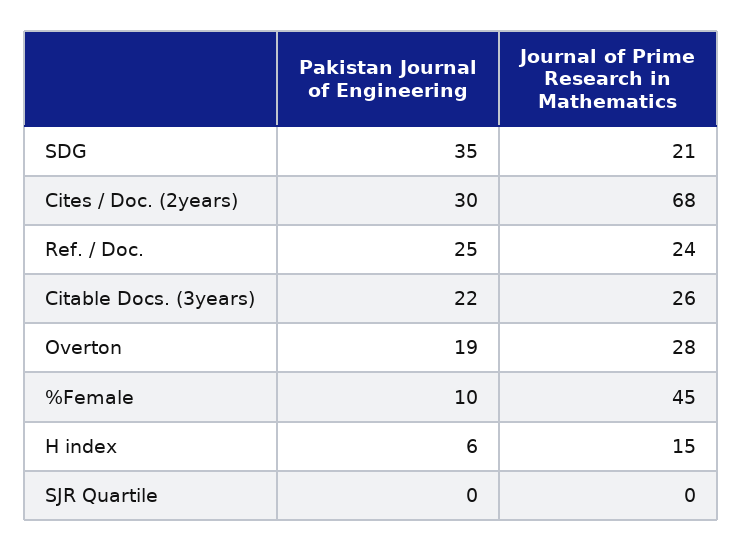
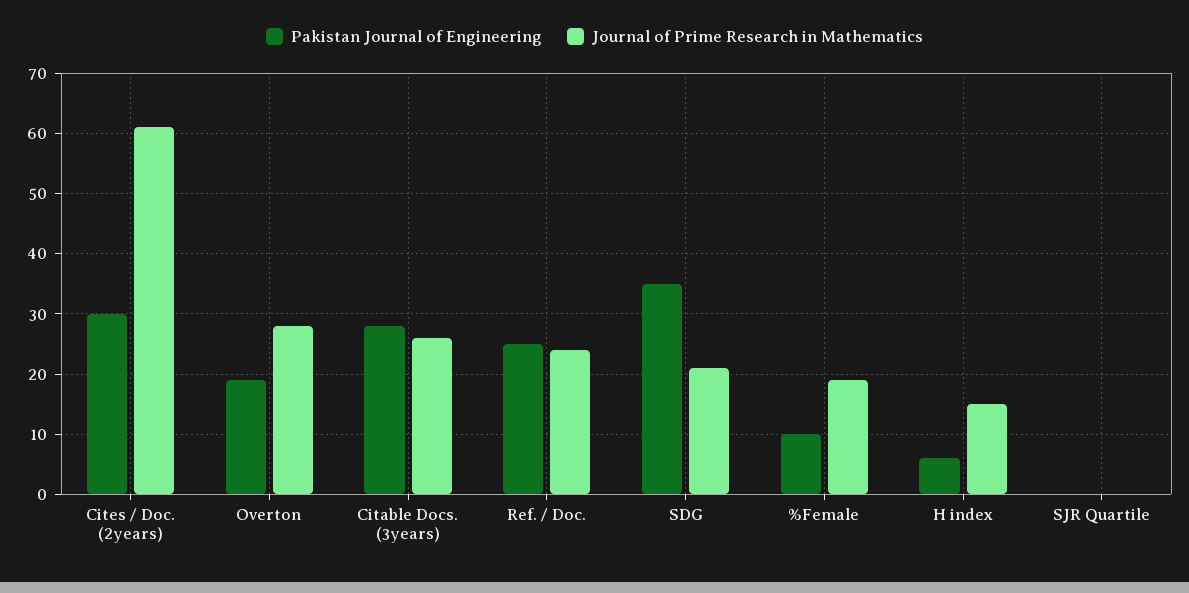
Journal of Prime Research in Mathematics, Cites / Doc. (2years): 68 -> 61
Pakistan Journal of Engineering, Citable Docs. (3years): 22 -> 28
Journal of Prime Research in Mathematics, %Female: 45 -> 19

